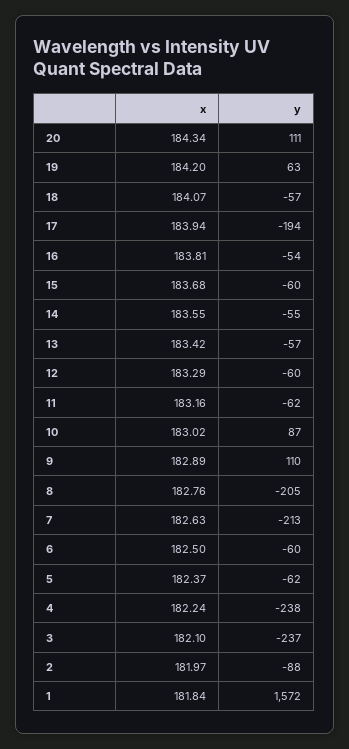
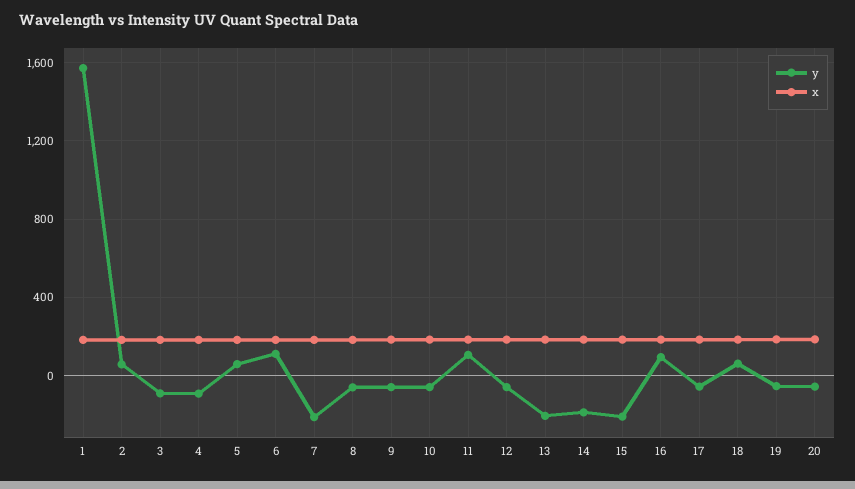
y, 20: 111 -> -50
y, 19: 63 -> -50
y, 18: -57 -> 50
y, 17: -194 -> -50
y, 16: -54 -> 100
y, 15: -60 -> -200
y, 14: -55 -> -200
y, 13: -57 -> -200
y, 11: -62 -> 100
y, 10: 87 -> -50
y, 9: 110 -> -50
y, 8: -205 -> -50
y, 6: -60 -> 100
y, 5: -62 -> 50
y, 4: -238 -> -100
y, 3: -237 -> -100
y, 2: -88 -> 50

